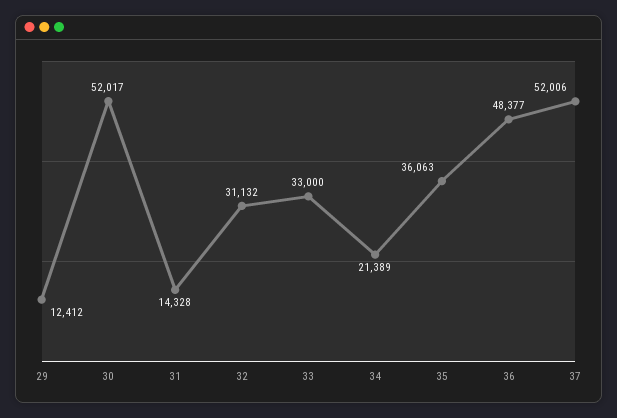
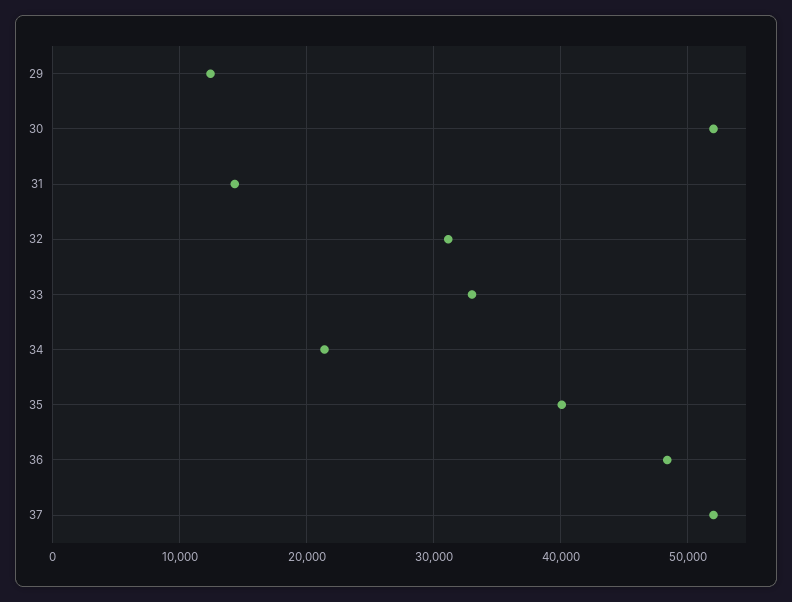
35: 36063 -> 40000

